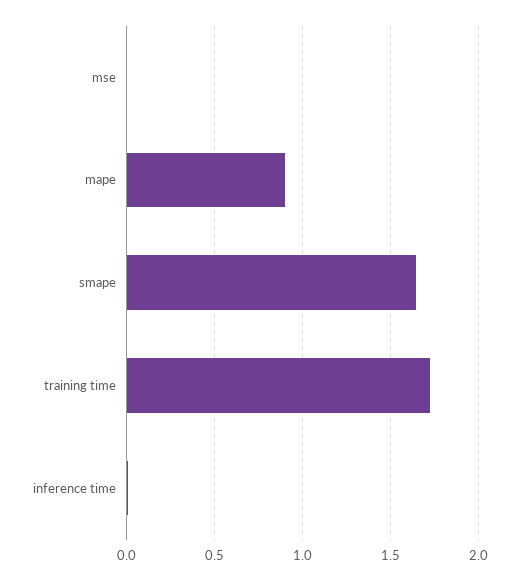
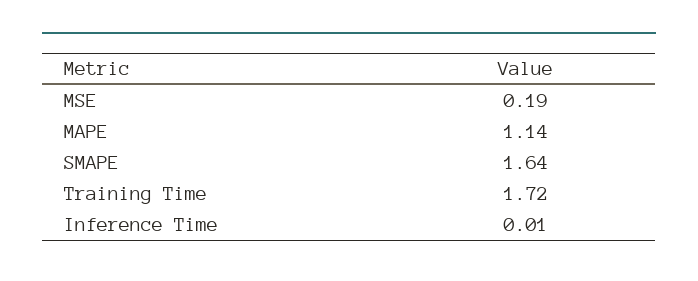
mse: 0 -> 0.19
mape: 0.9 -> 1.14

